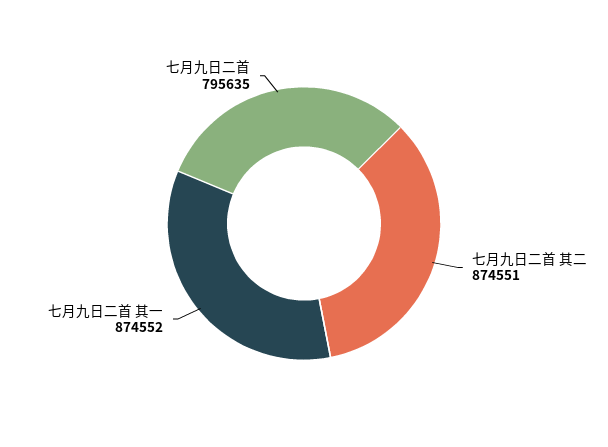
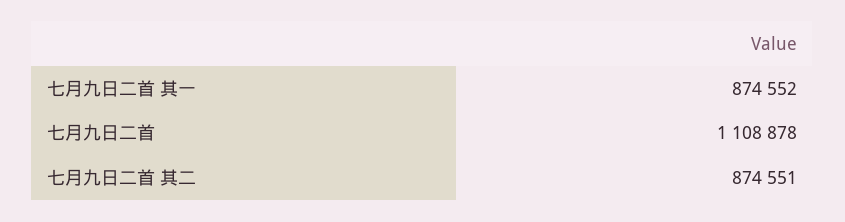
七月九日二首: 795635 -> 1108878

